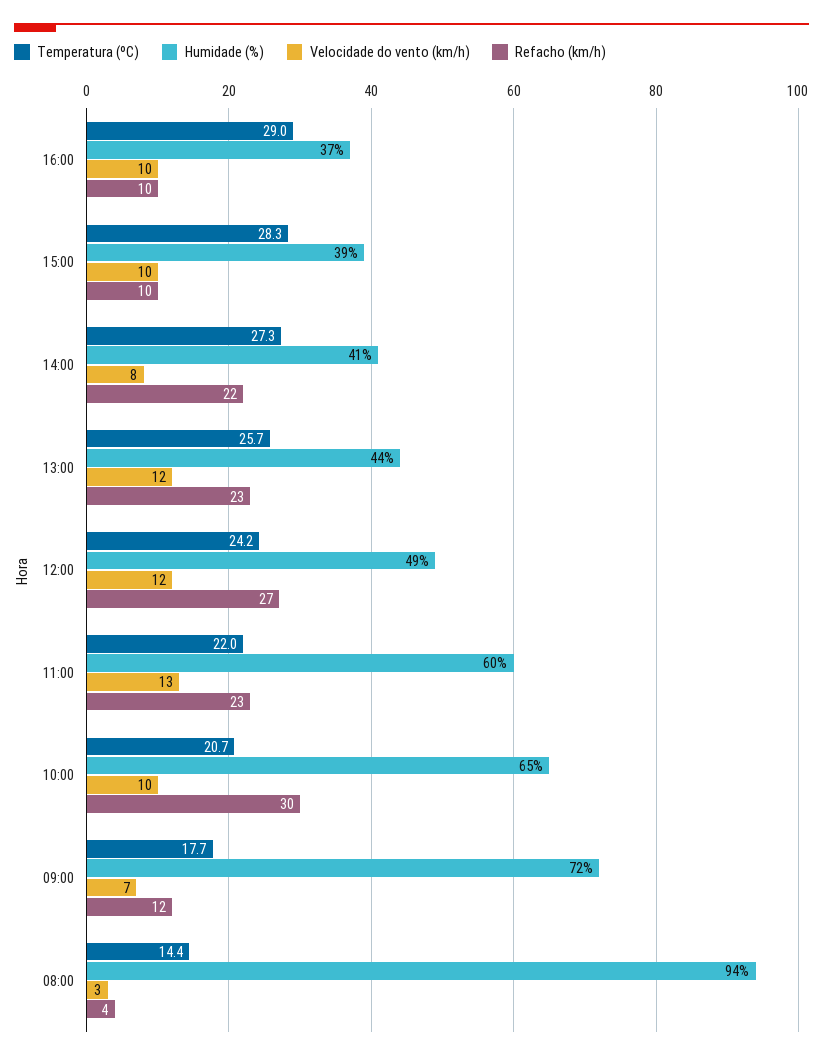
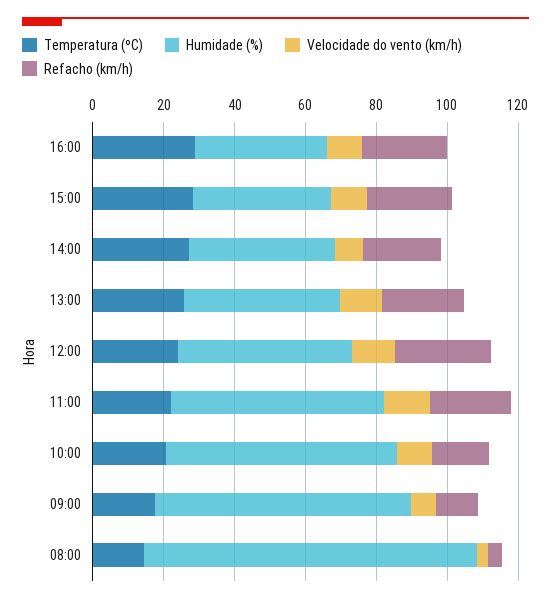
Refacho (km/h), 16:00: 10 -> 25
Refacho (km/h), 15:00: 10 -> 25
Refacho (km/h), 10:00: 30 -> 15

